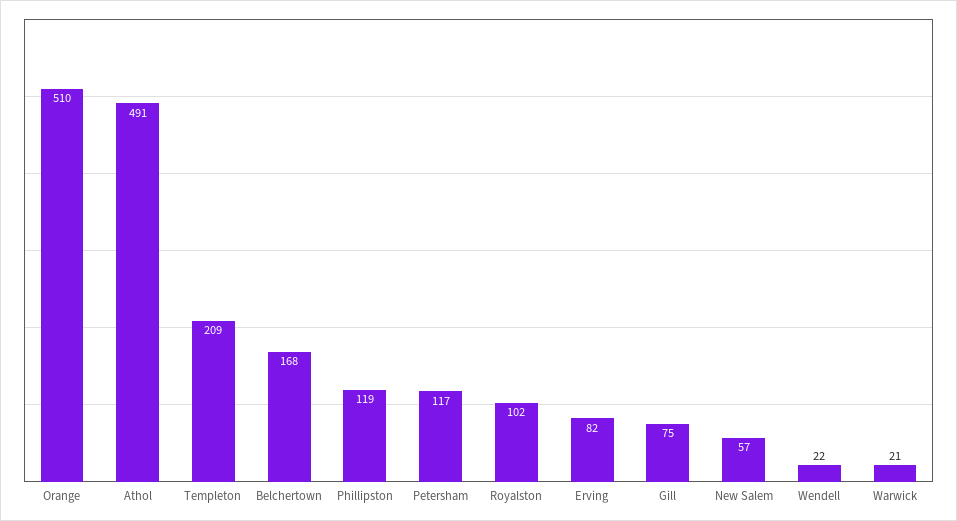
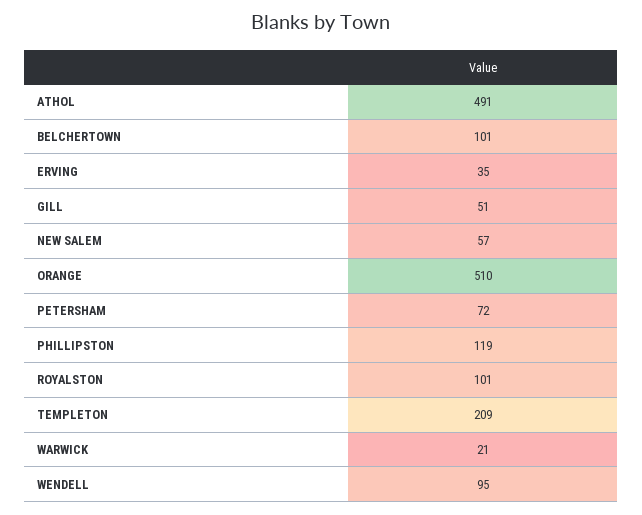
Belchertown: 168 -> 101
Petersham: 117 -> 72
Royalston: 102 -> 101
Erving: 82 -> 35
Gill: 75 -> 51
Wendell: 22 -> 95

